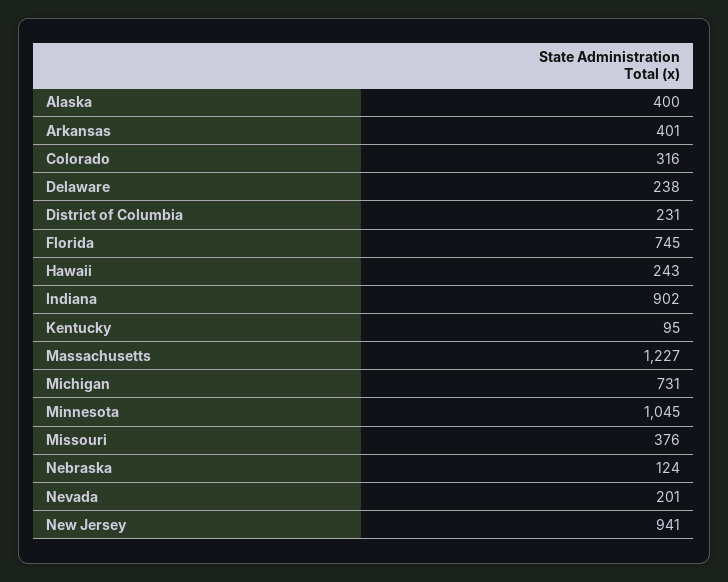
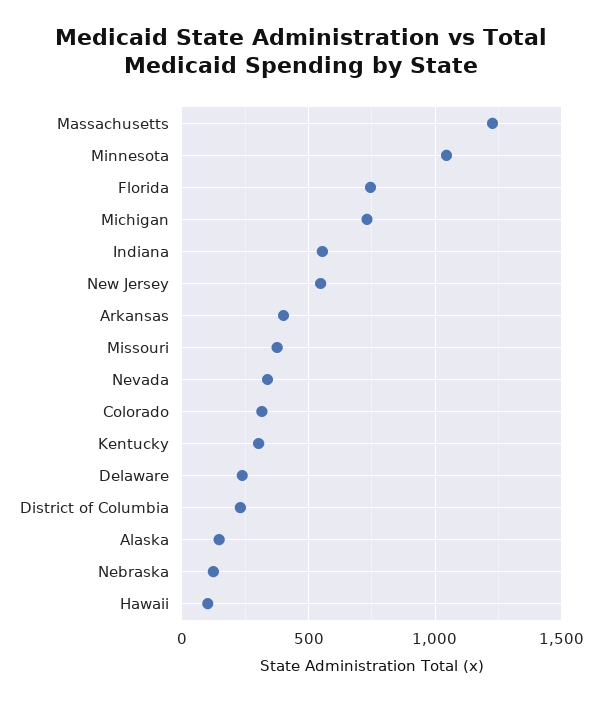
Alaska: 400 -> 150
Hawaii: 243 -> 100
Indiana: 902 -> 550
Kentucky: 95 -> 300
Nevada: 201 -> 350
New Jersey: 941 -> 550

